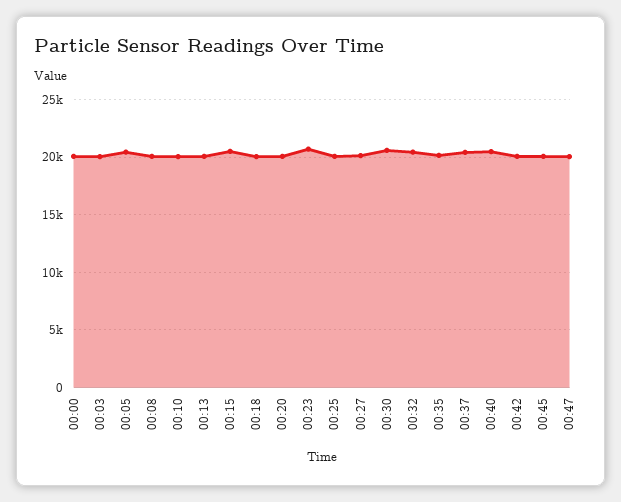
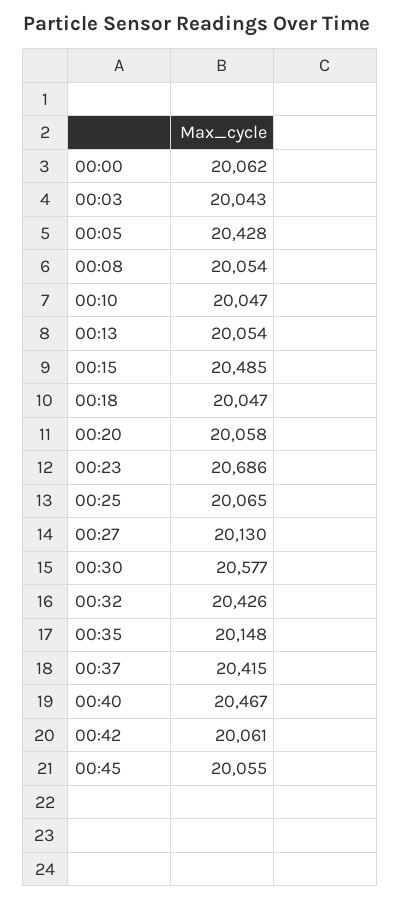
00:47: 20000 -> none

